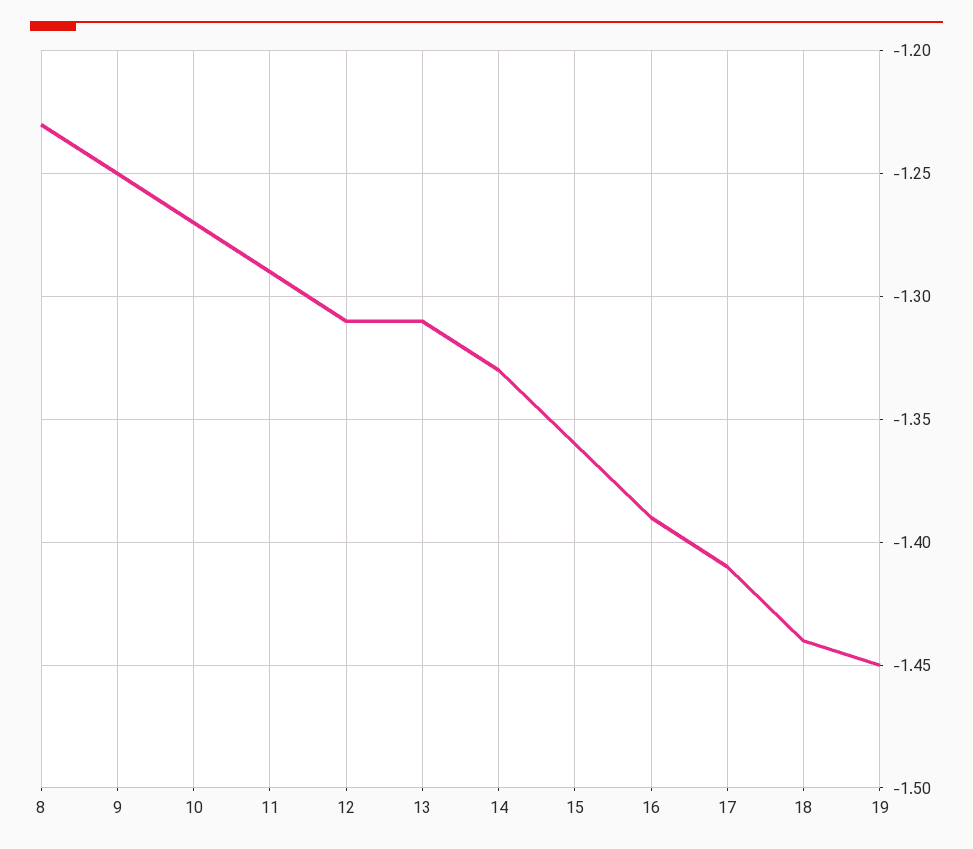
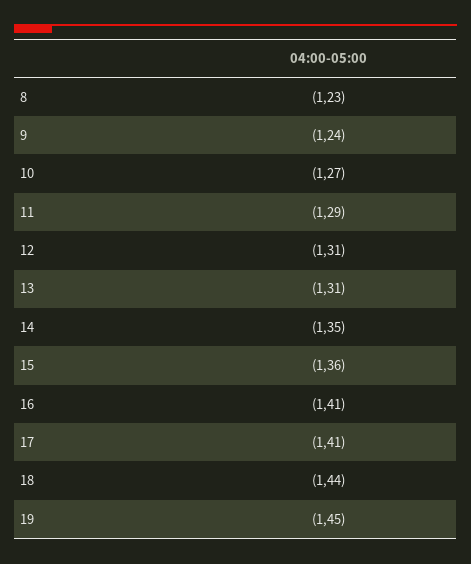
9: -1.25 -> -1.24
14: -1.33 -> -1.35
16: -1.39 -> -1.41

